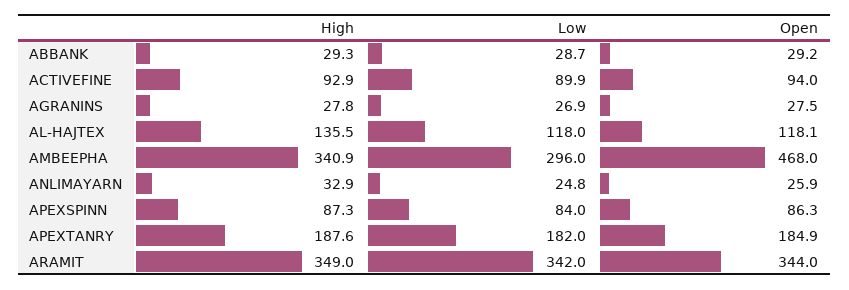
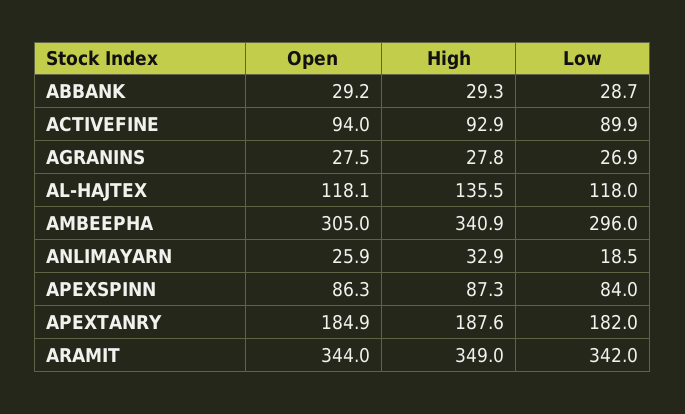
Open, AMBEEPHA: 468 -> 305
Low, ANLIMAYARN: 24.8 -> 18.5

